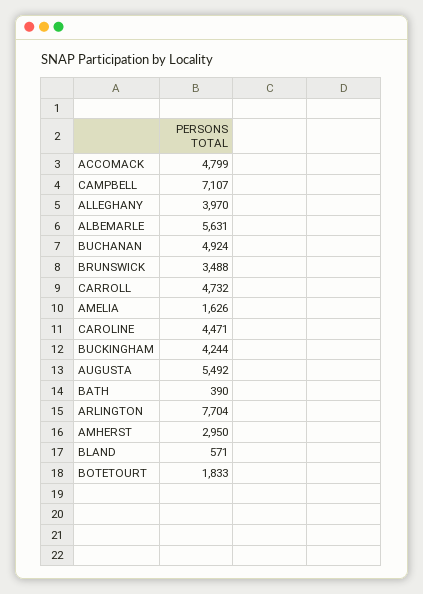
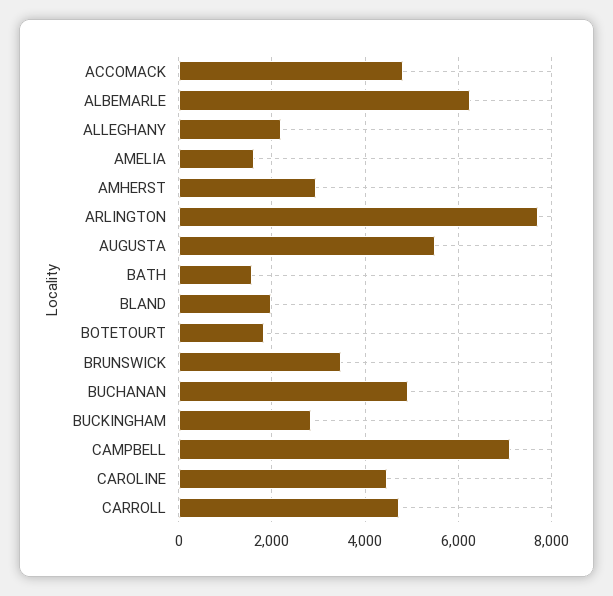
ALLEGHANY: 3970 -> 2200
ALBEMARLE: 5631 -> 6200
BUCKINGHAM: 4244 -> 2800
BATH: 390 -> 1600
BLAND: 571 -> 2000

